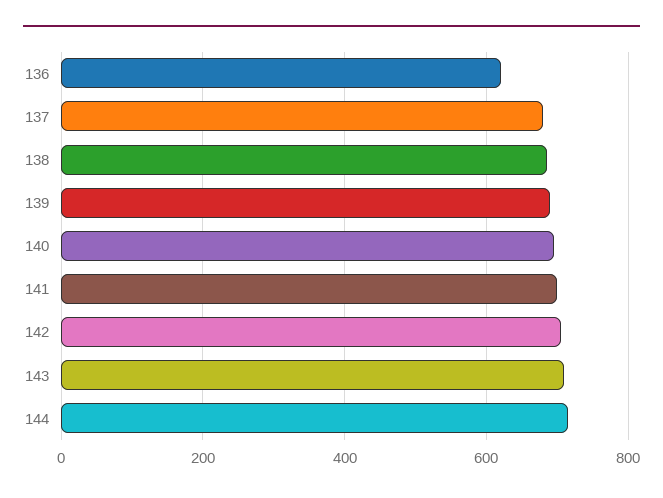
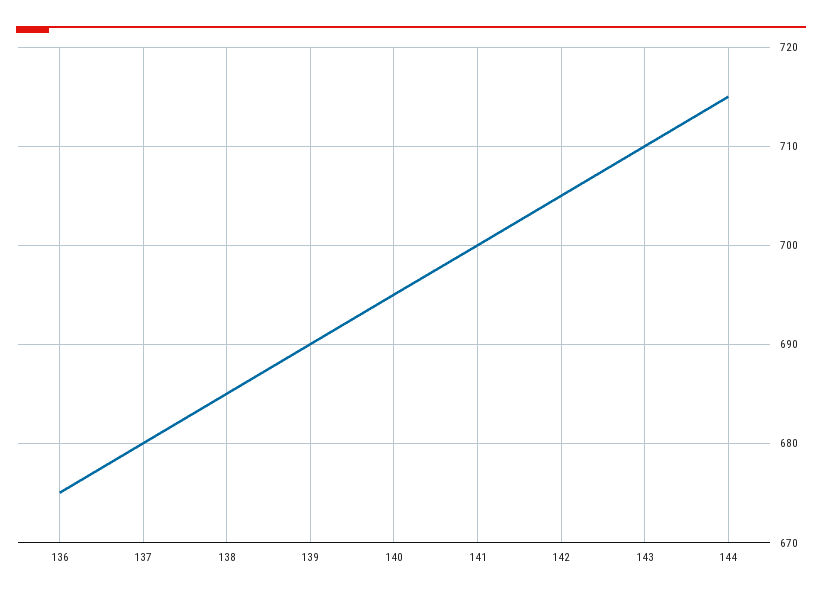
136: 620 -> 675

